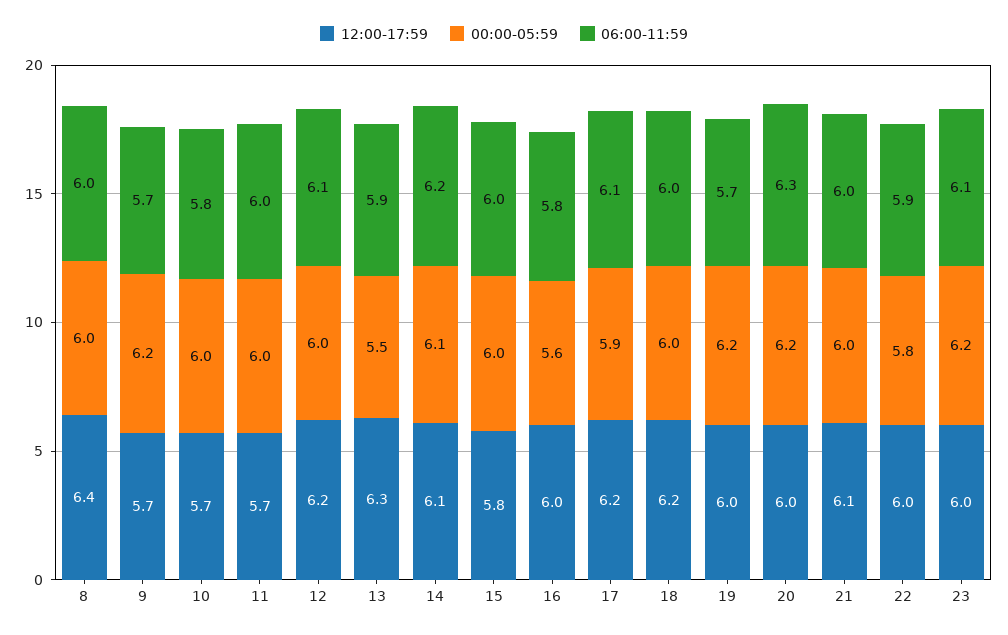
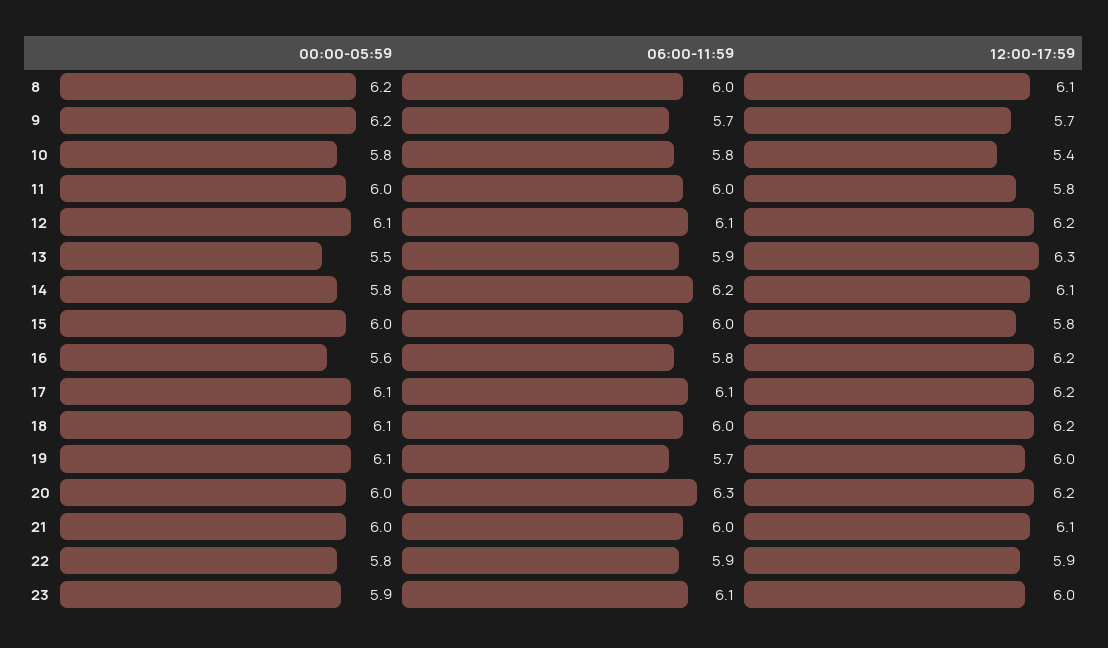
12:00-17:59, 8: 6.4 -> 6.1
00:00-05:59, 8: 6 -> 6.2
12:00-17:59, 10: 5.7 -> 5.4
00:00-05:59, 10: 6 -> 5.8
12:00-17:59, 11: 5.7 -> 5.8
00:00-05:59, 12: 6 -> 6.1
00:00-05:59, 14: 6.1 -> 5.8
12:00-17:59, 16: 6 -> 6.2
00:00-05:59, 17: 5.9 -> 6.1
00:00-05:59, 18: 6 -> 6.1
00:00-05:59, 19: 6.2 -> 6.1
12:00-17:59, 20: 6 -> 6.2
00:00-05:59, 20: 6.2 -> 6
12:00-17:59, 22: 6 -> 5.9
00:00-05:59, 23: 6.2 -> 5.9

